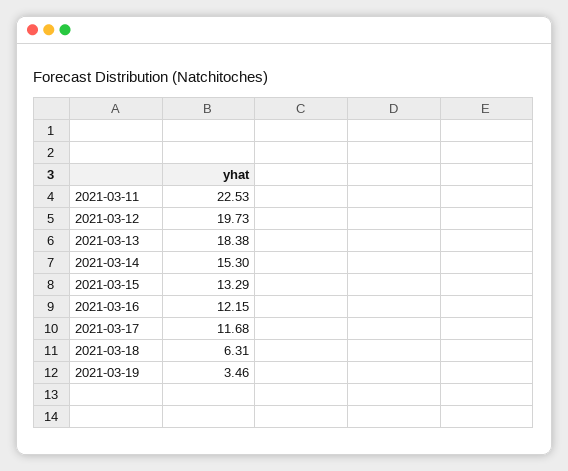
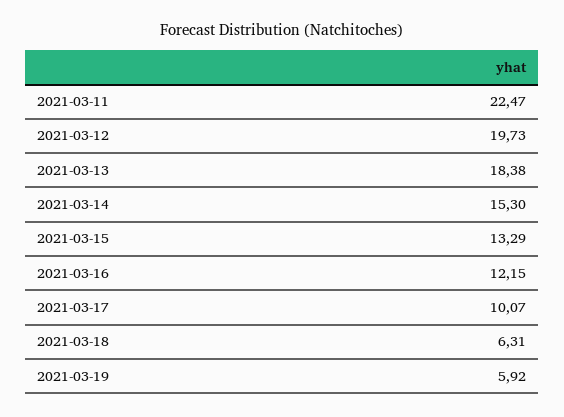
2021-03-11: 22.53 -> 22.47
2021-03-17: 11.68 -> 10.07
2021-03-19: 3.46 -> 5.92

